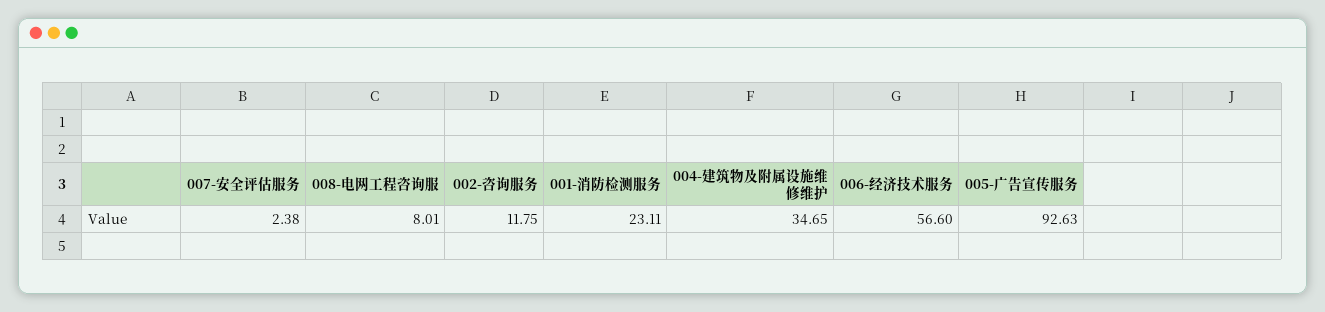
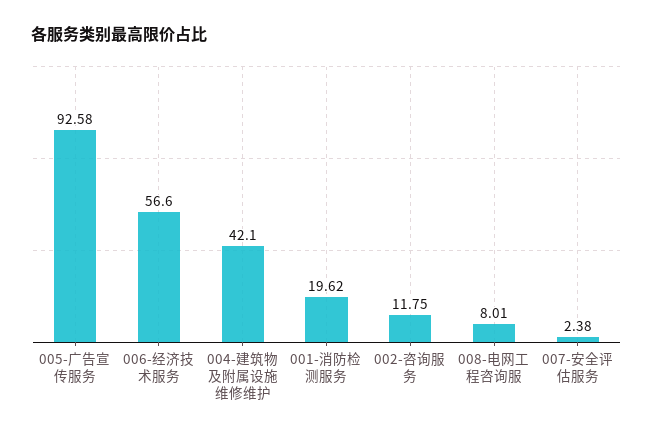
001-消防检测服务: 23.11 -> 19.62
004-建筑物及附属设施维修维护: 34.65 -> 42.1
005-广告宣传服务: 92.63 -> 92.58

